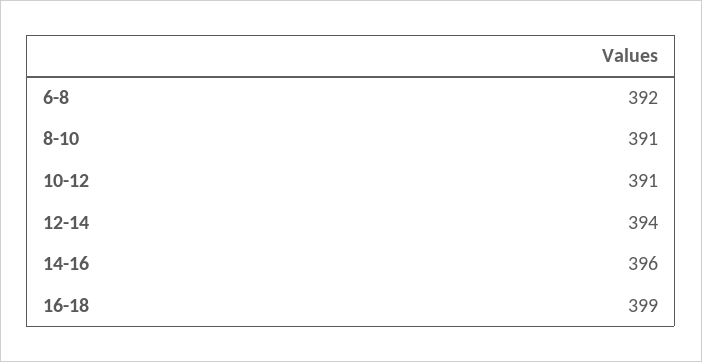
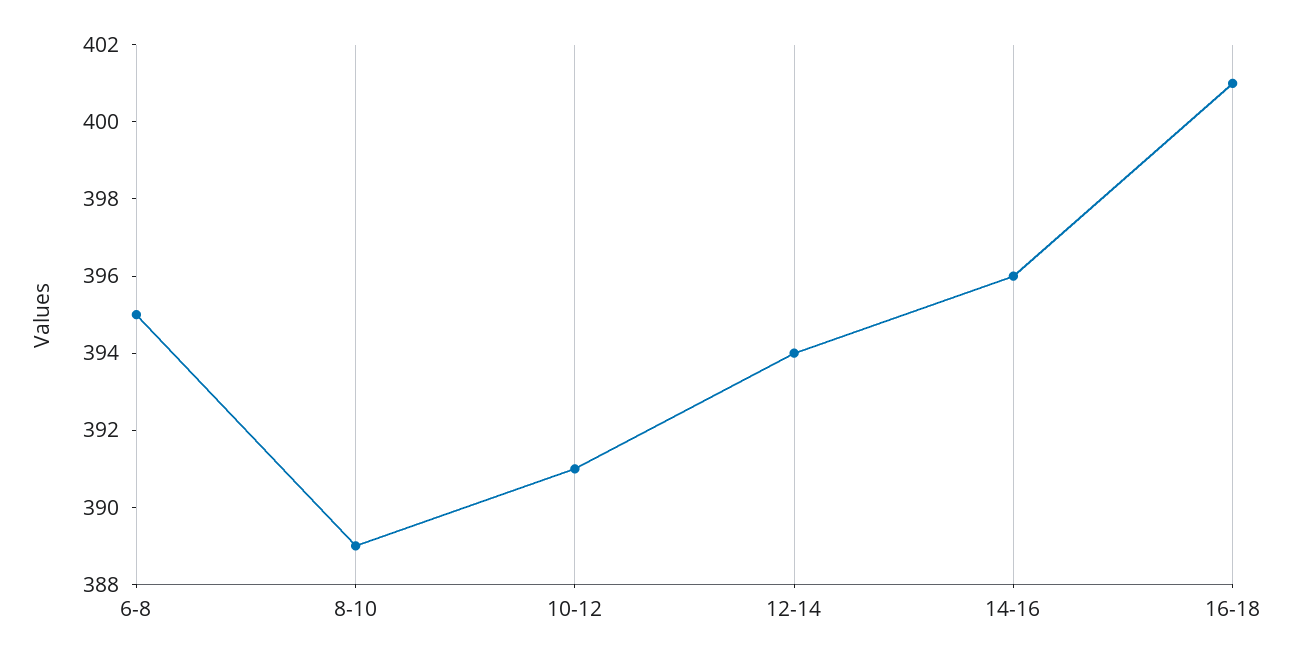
6-8: 392 -> 395
8-10: 391 -> 389
16-18: 399 -> 401

